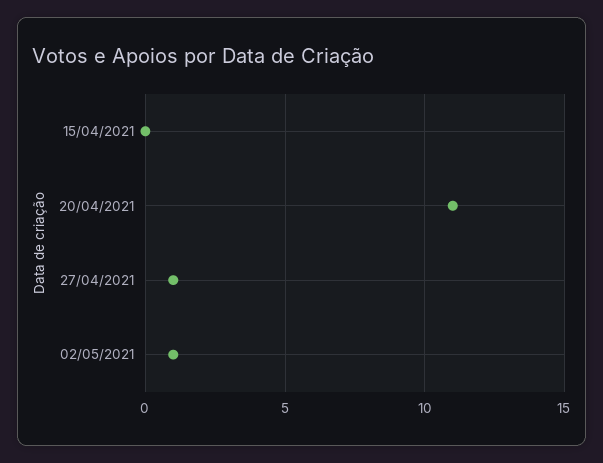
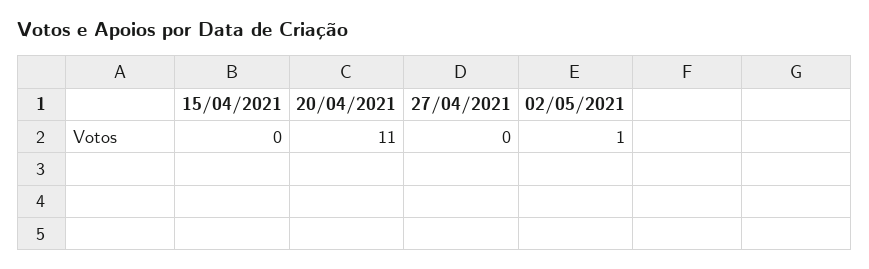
27/04/2021: 1 -> 0

